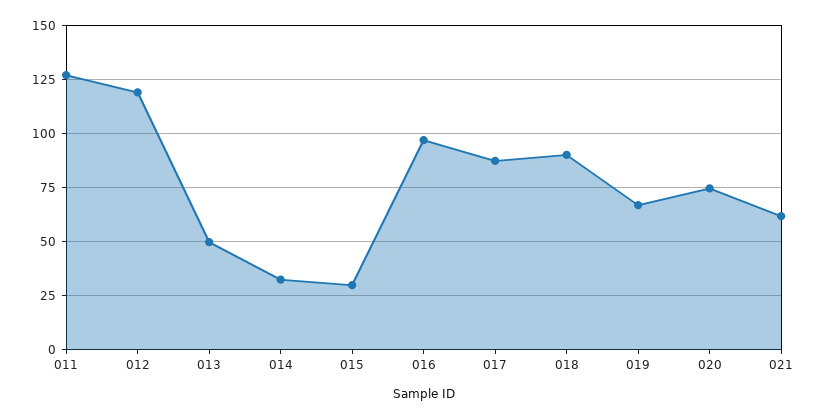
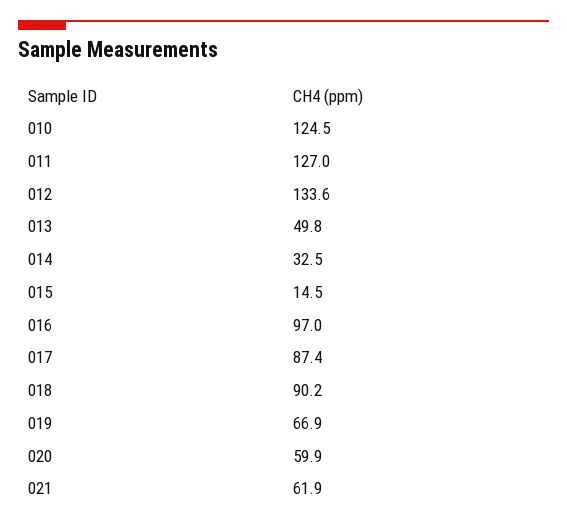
012: 120 -> 133.6
015: 30 -> 14.5
020: 75 -> 59.9
010: none -> 124.5

